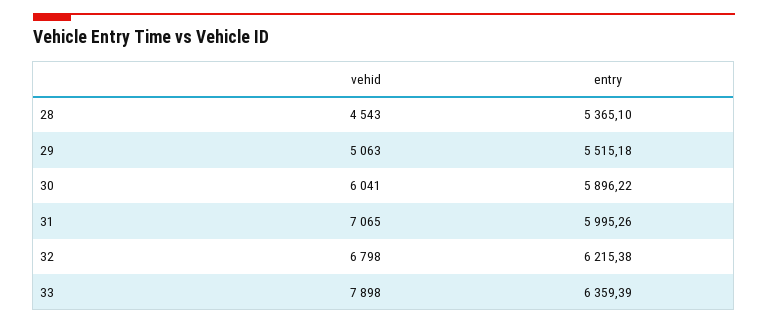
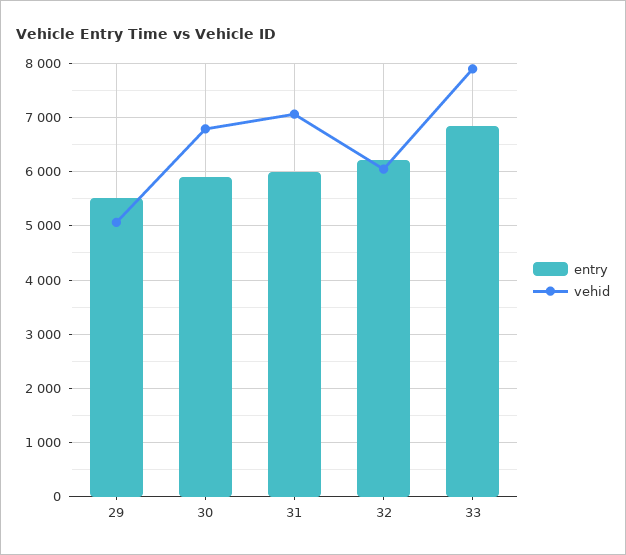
vehid, 28: 4543 -> none
entry, 28: 5365.1 -> none
vehid, 30: 6041 -> 6800
vehid, 32: 6798 -> 6000
entry, 33: 6359.39 -> 6800

